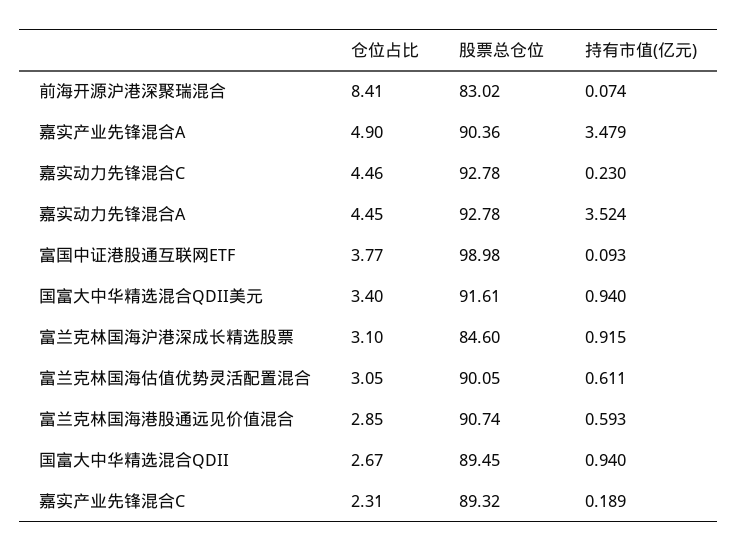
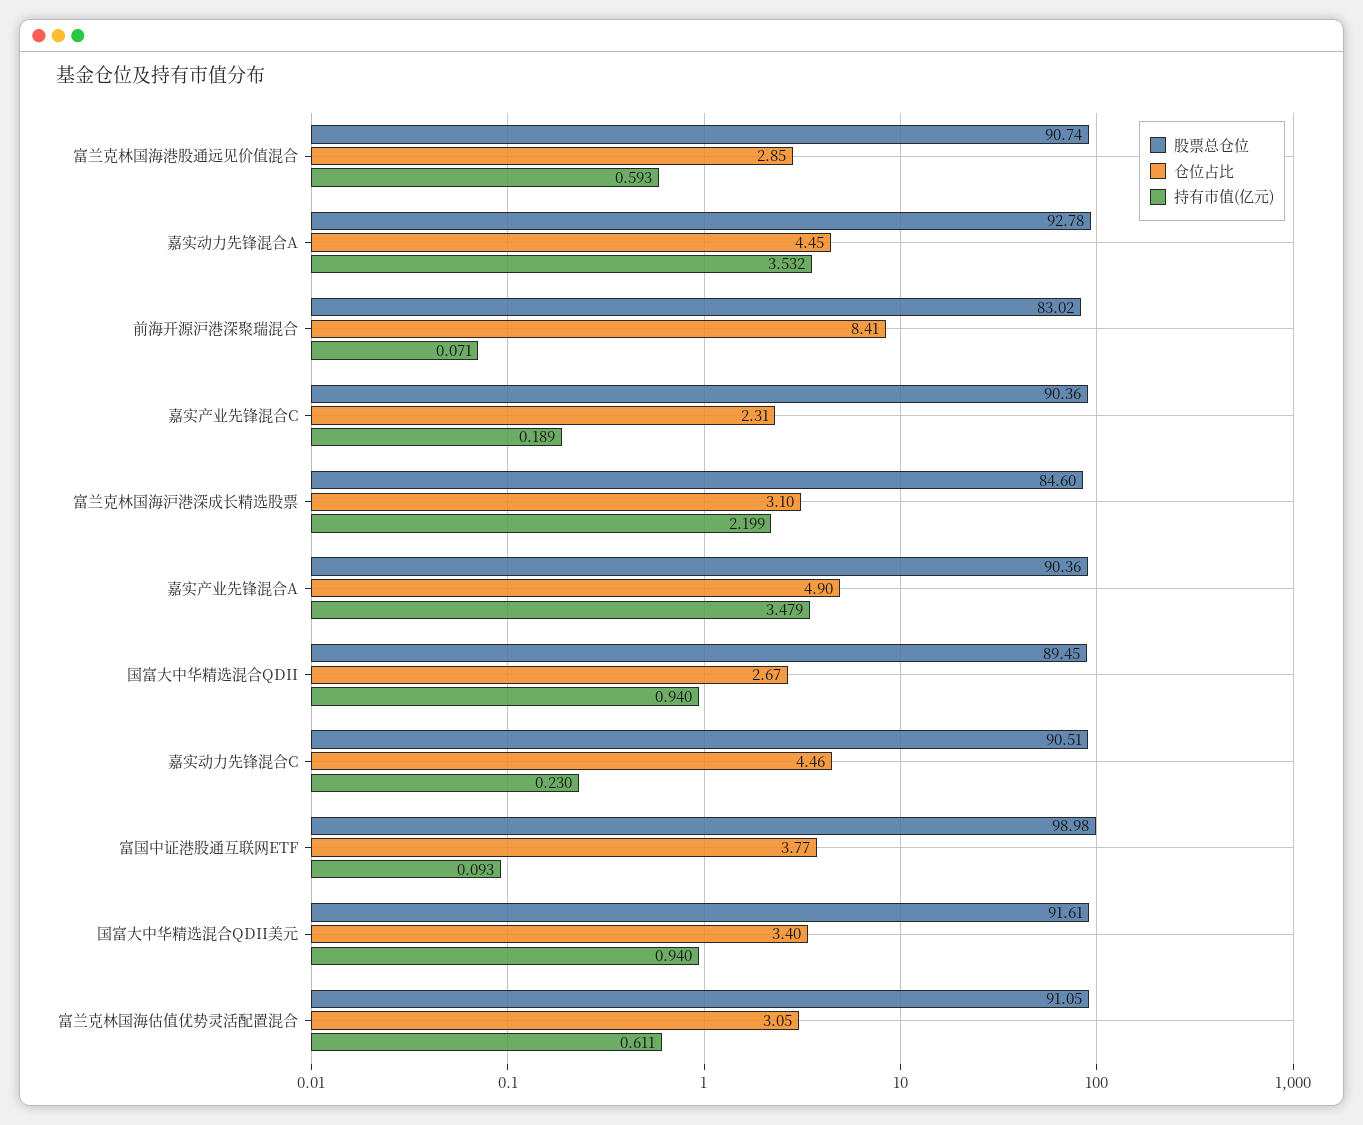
持有市值(亿元), 前海开源沪港深聚瑞混合: 0.074 -> 0.071
股票总仓位, 嘉实动力先锋混合C: 92.78 -> 90.51
持有市值(亿元), 嘉实动力先锋混合A: 3.524 -> 3.532
持有市值(亿元), 富兰克林国海沪港深成长精选股票: 0.915 -> 2.199
股票总仓位, 富兰克林国海估值优势灵活配置混合: 90.05 -> 91.05
股票总仓位, 嘉实产业先锋混合C: 89.32 -> 90.36

